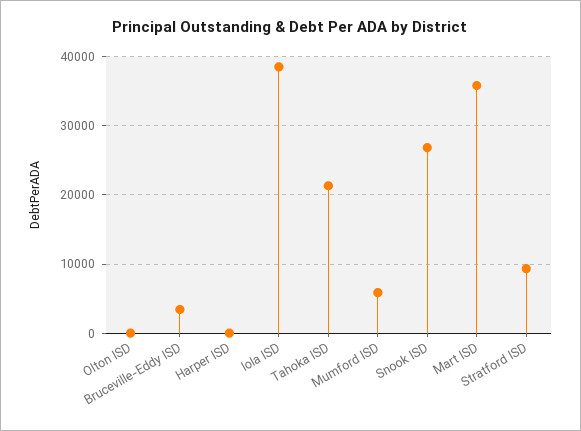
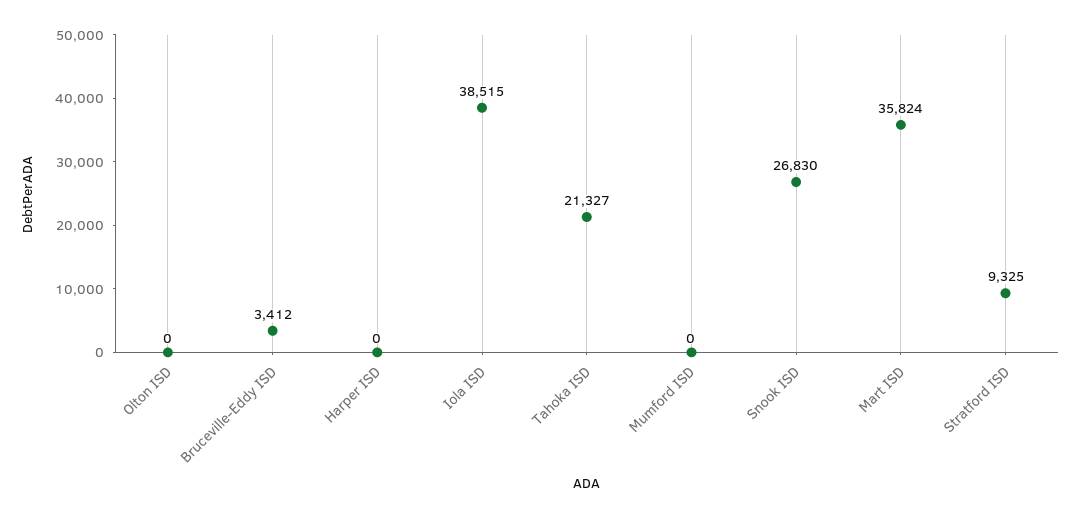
Mumford ISD: 6000 -> 0

